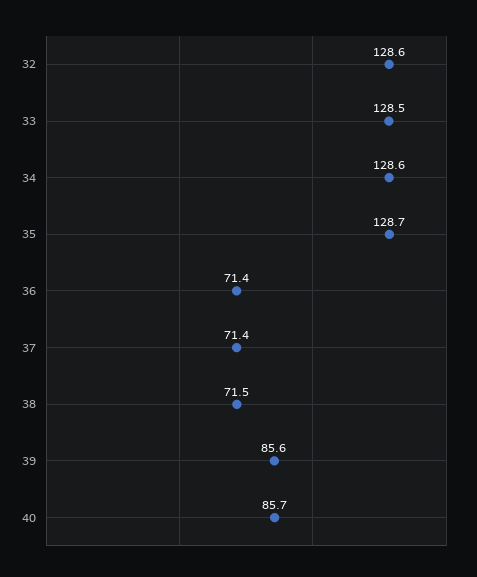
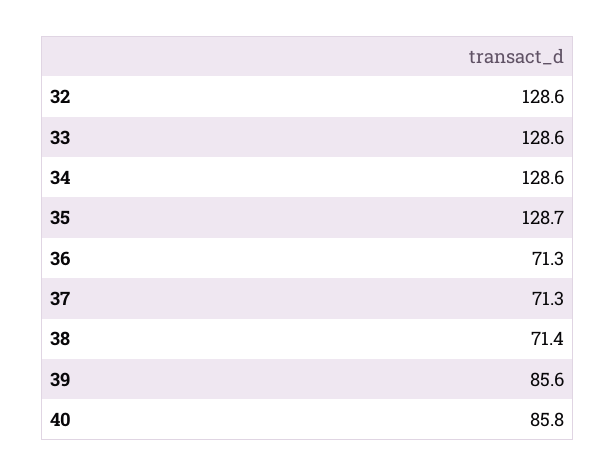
33: 128.5 -> 128.6
36: 71.4 -> 71.3
37: 71.4 -> 71.3
38: 71.5 -> 71.4
40: 85.7 -> 85.8

